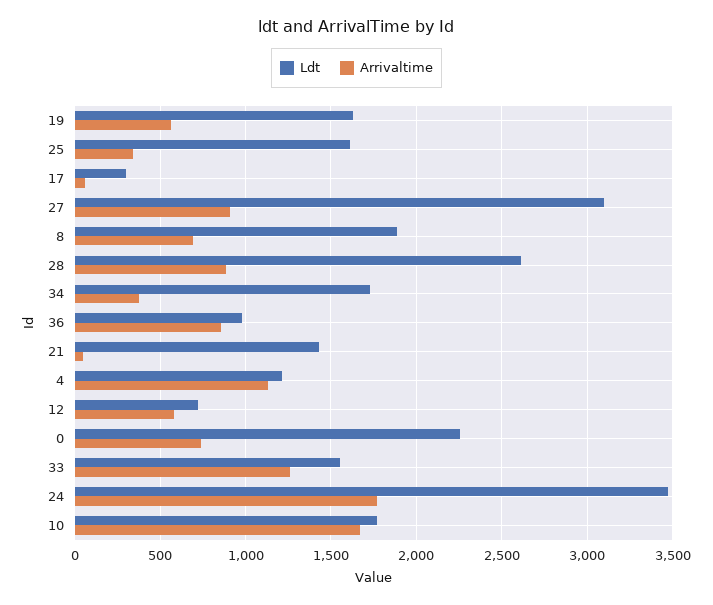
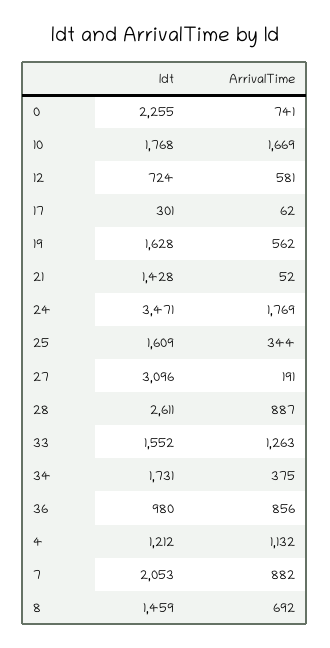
Arrivaltime, 27: 900 -> 191
Ldt, 8: 1900 -> 1459
Ldt, 7: none -> 2053
Arrivaltime, 7: none -> 882

